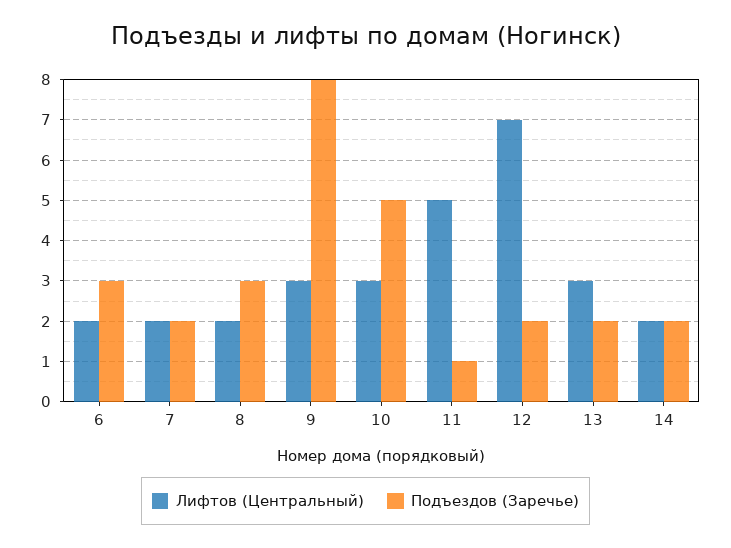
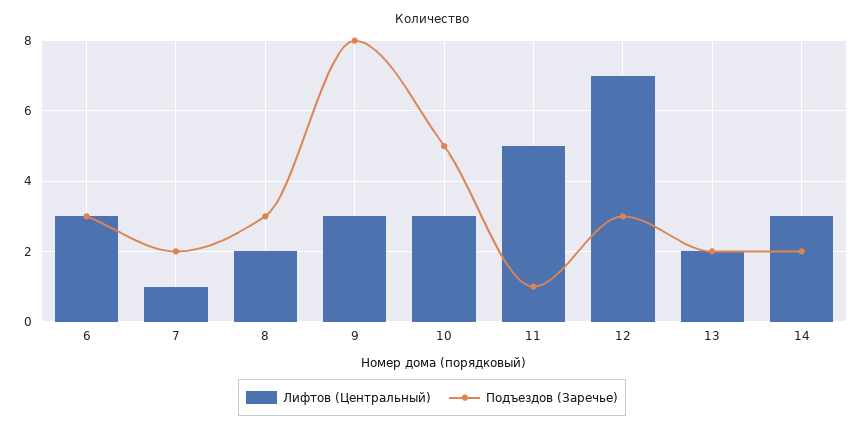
Лифтов (Центральный), 6: 2 -> 3
Лифтов (Центральный), 7: 2 -> 1
Подъездов (Заречье), 12: 2 -> 3
Лифтов (Центральный), 13: 3 -> 2
Лифтов (Центральный), 14: 2 -> 3

